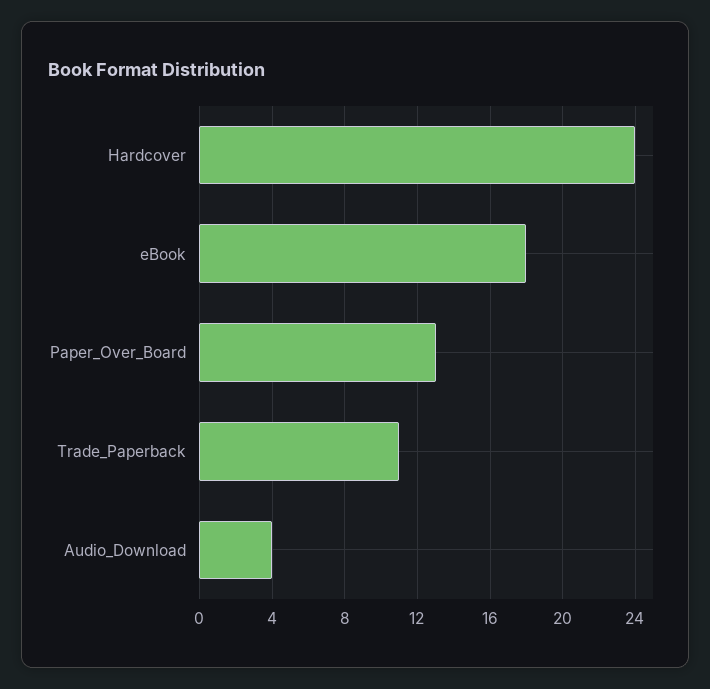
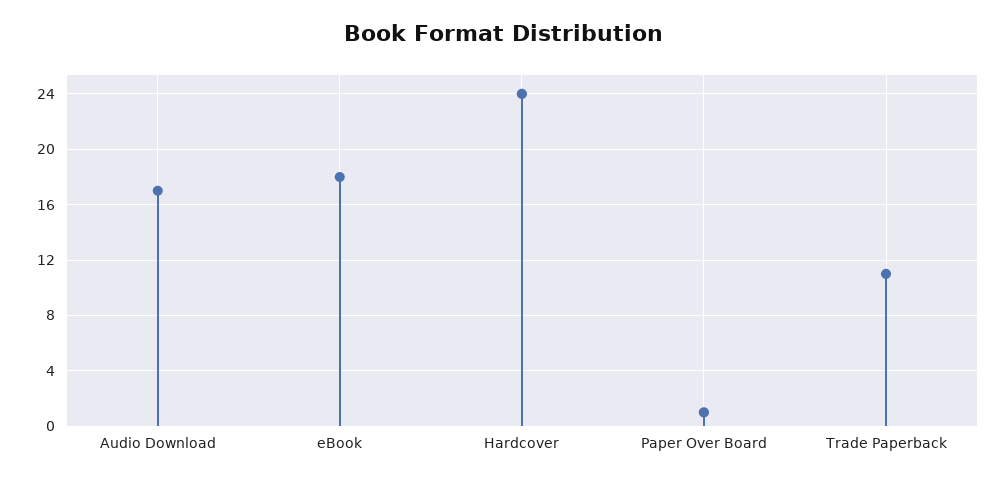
Paper_Over_Board: 13 -> 1
Audio_Download: 4 -> 17

